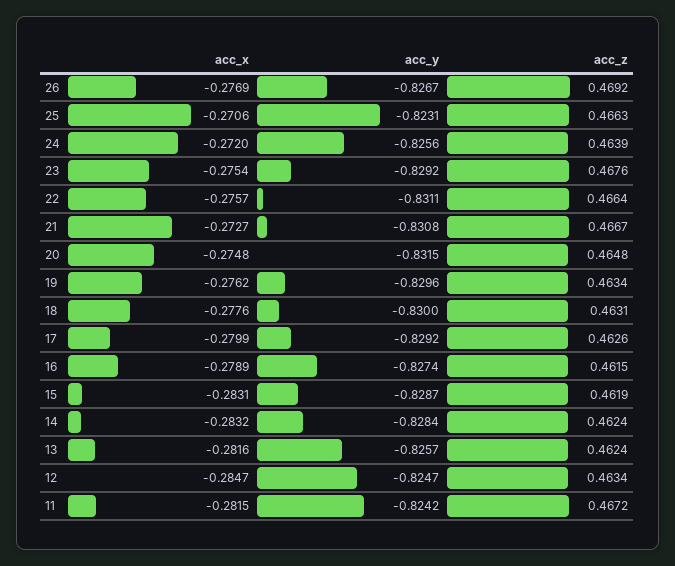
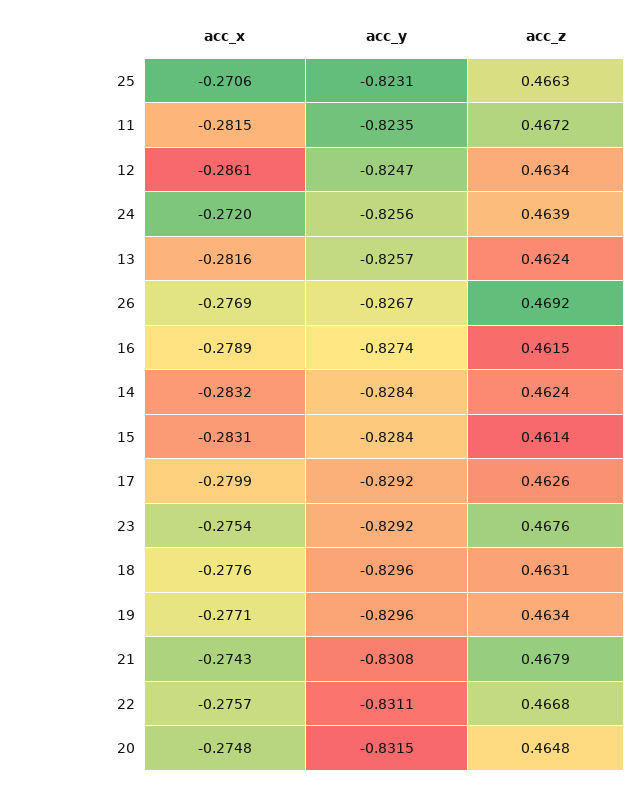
acc_z, 22: 0.4664 -> 0.4668
acc_x, 21: -0.2727 -> -0.2743
acc_z, 21: 0.4667 -> 0.4679
acc_x, 19: -0.2762 -> -0.2771
acc_y, 18: -0.83 -> -0.8296
acc_y, 15: -0.8287 -> -0.8284
acc_z, 15: 0.4619 -> 0.4614
acc_x, 12: -0.2847 -> -0.2861
acc_y, 11: -0.8242 -> -0.8235

